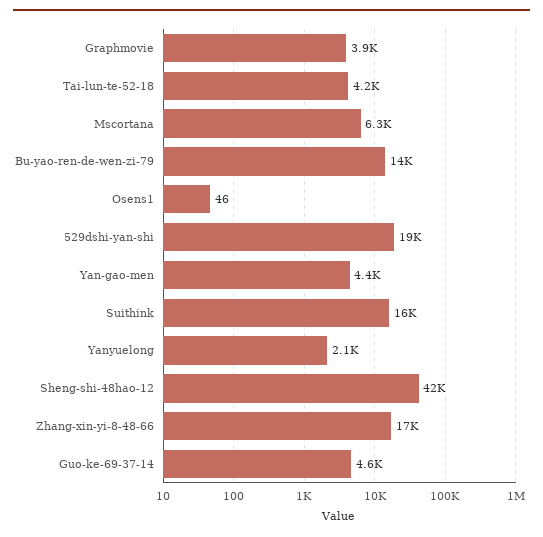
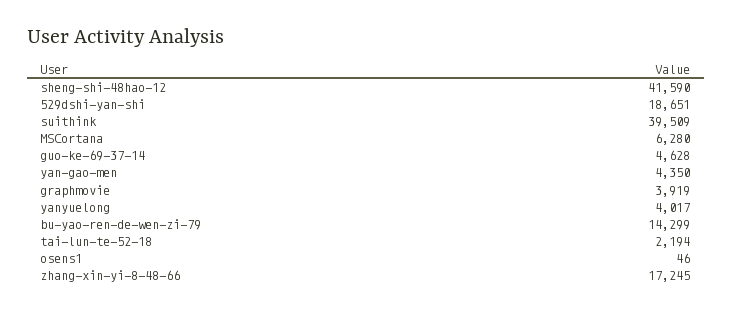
Tai-lun-te-52-18: 4200 -> 2194
Suithink: 16000 -> 39509
Yanyuelong: 2100 -> 4017

